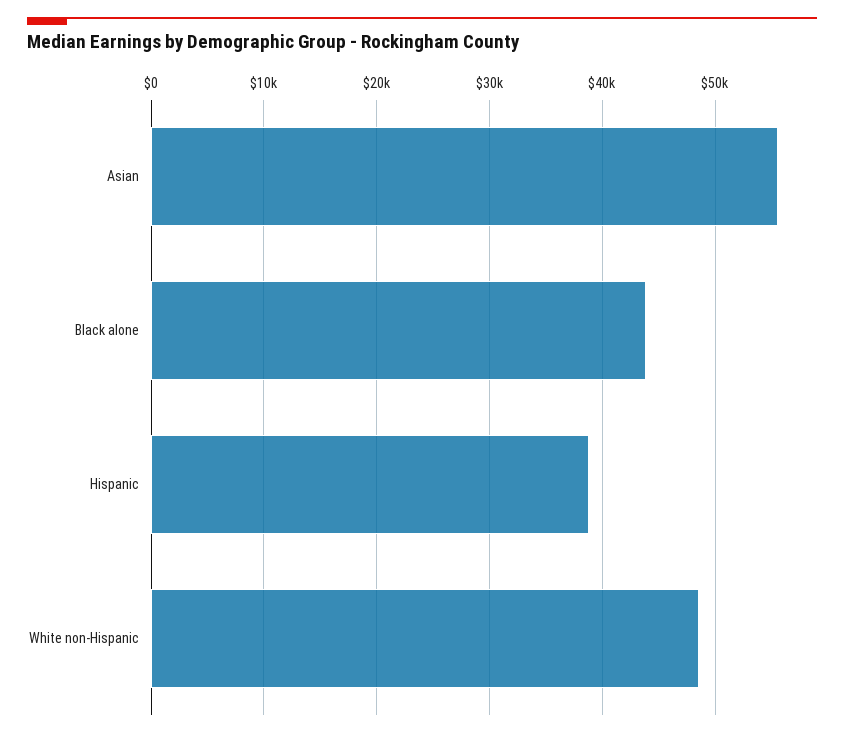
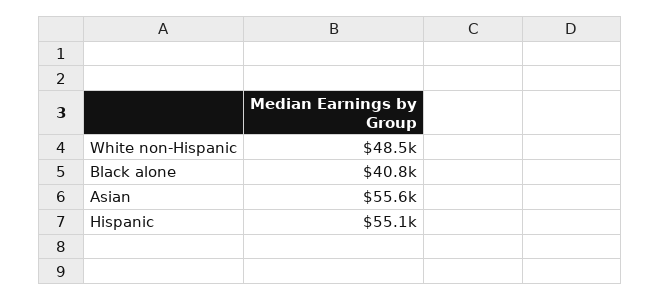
Black alone: 44000 -> 40800
Hispanic: 39000 -> 55100

